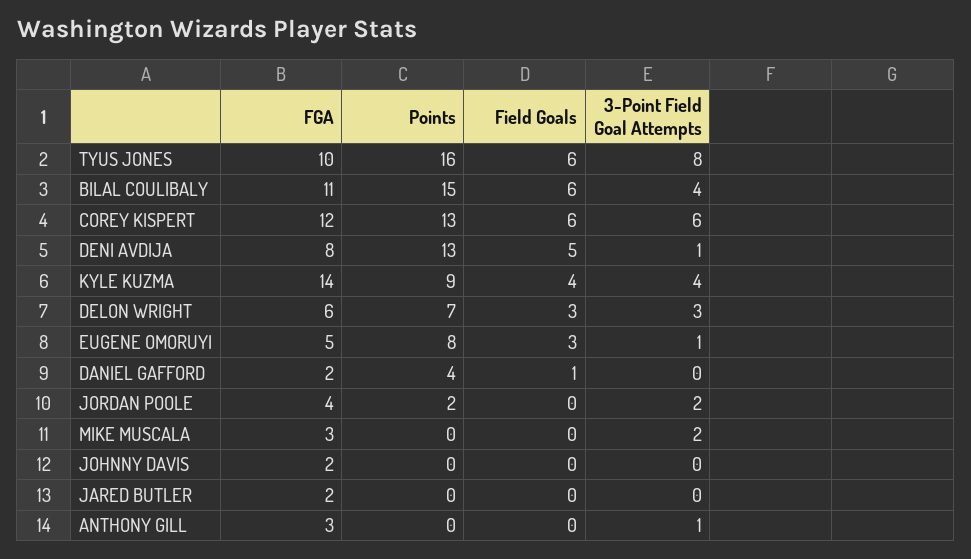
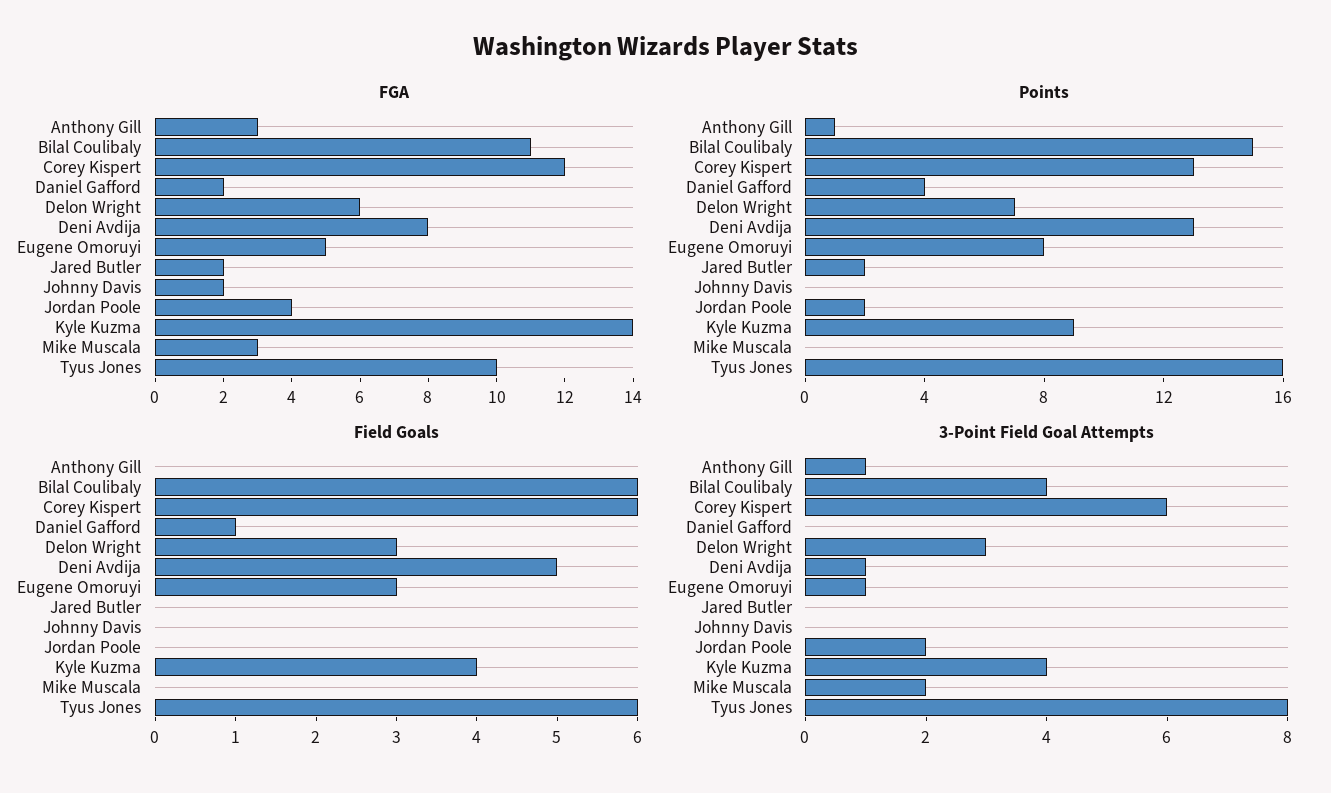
Points, JARED BUTLER: 0 -> 2
Points, ANTHONY GILL: 0 -> 1

